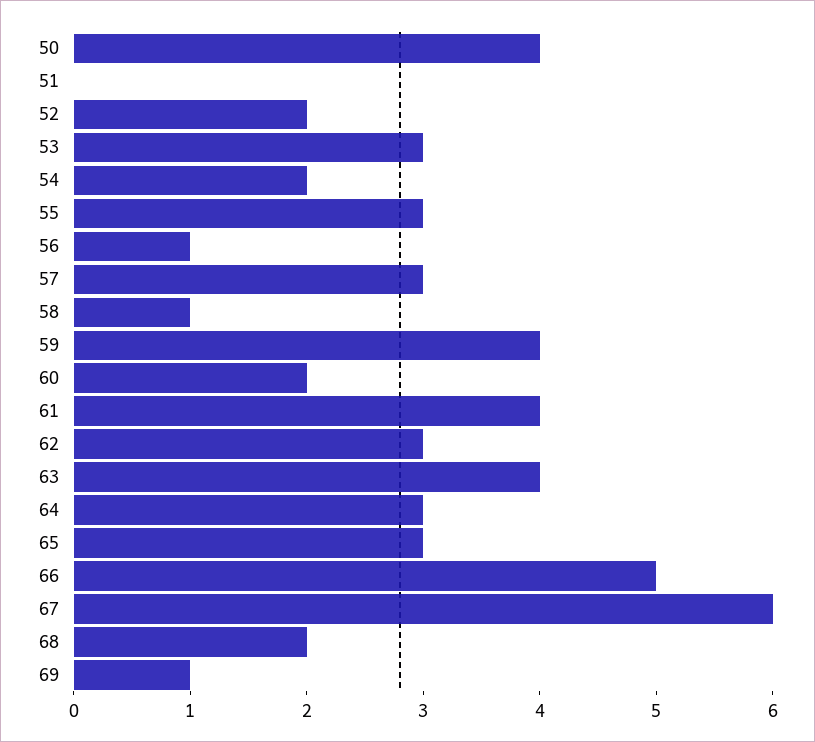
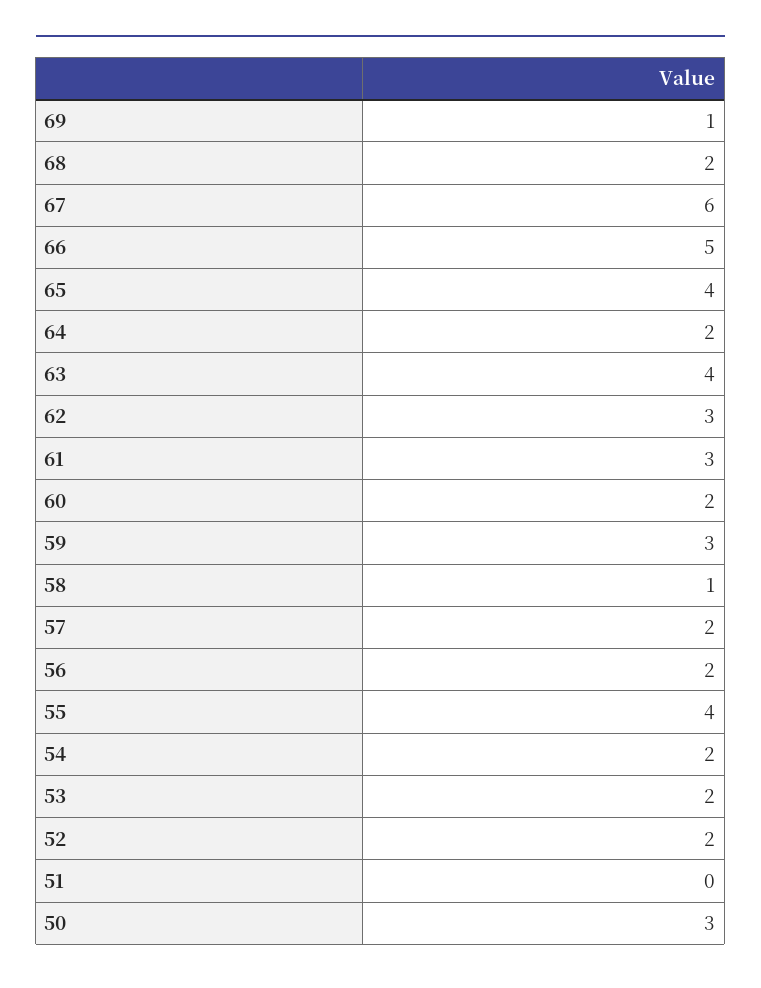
50: 4 -> 3
53: 3 -> 2
55: 3 -> 4
56: 1 -> 2
57: 3 -> 2
59: 4 -> 3
61: 4 -> 3
64: 3 -> 2
65: 3 -> 4

